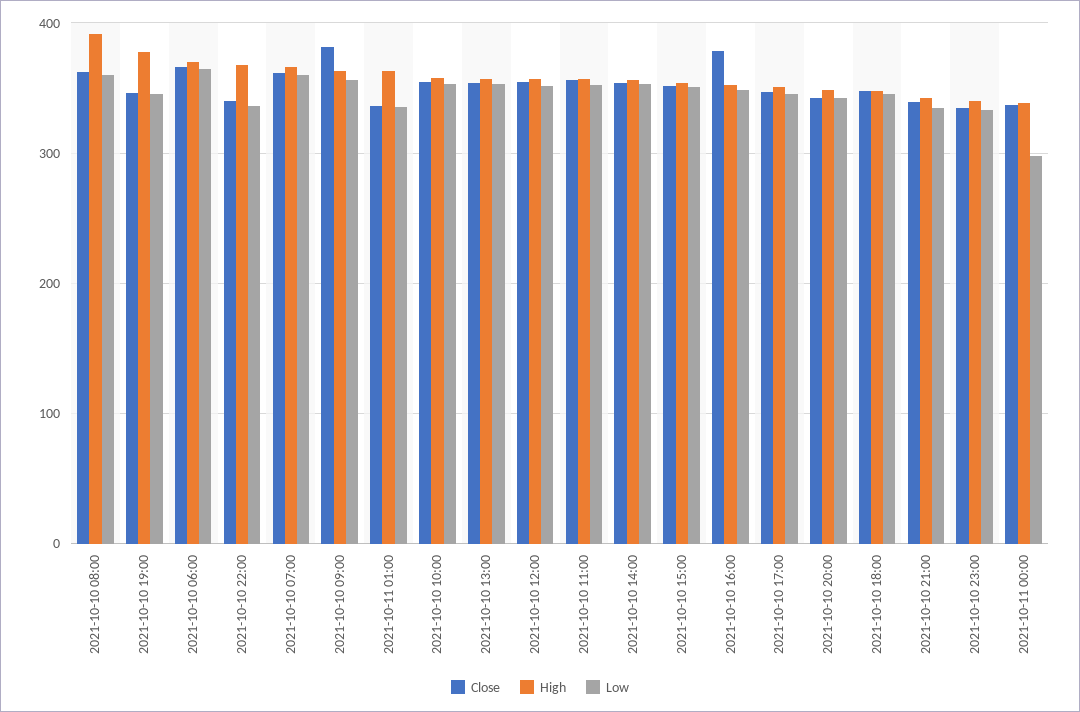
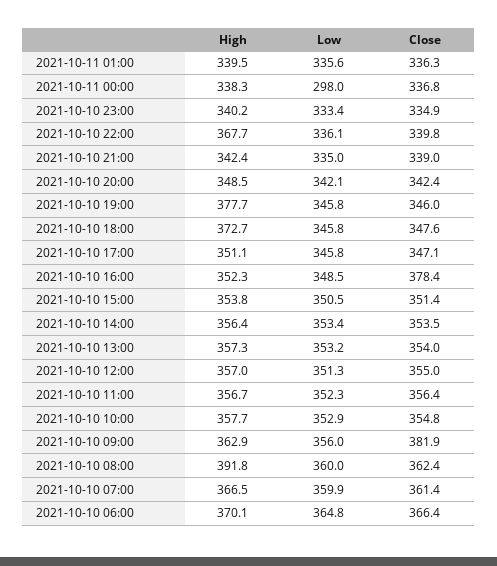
High, 2021-10-11 01:00: 360 -> 339.5
High, 2021-10-10 18:00: 350 -> 372.7

